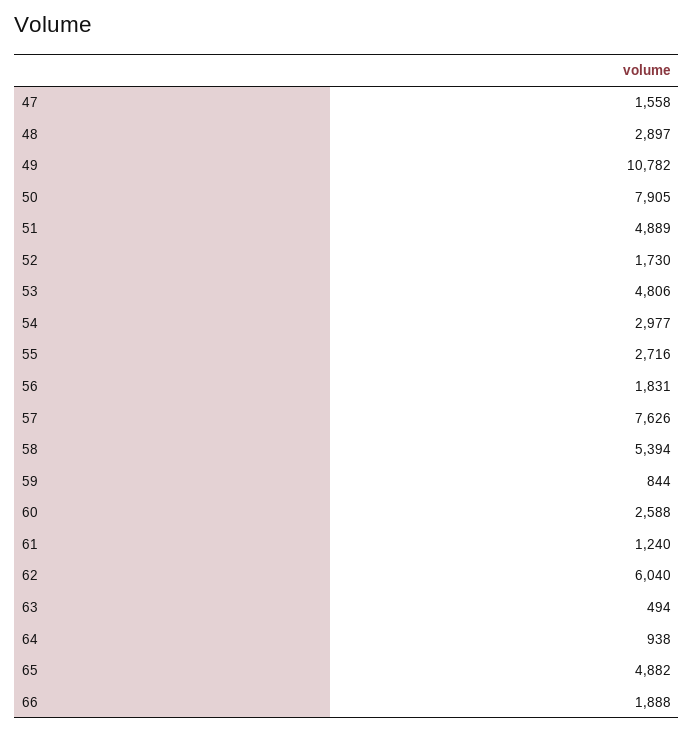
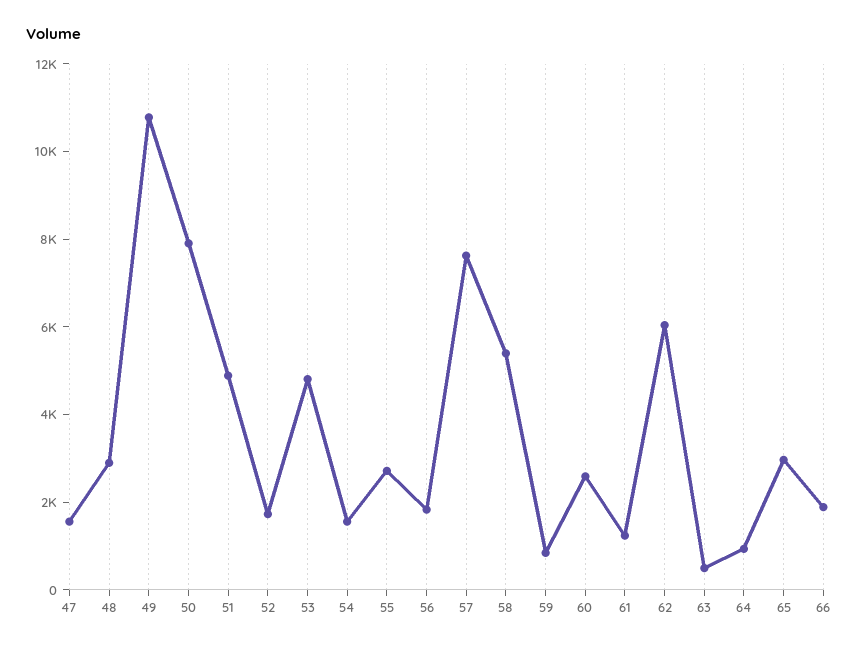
54: 2977 -> 1500
65: 4882 -> 3000

